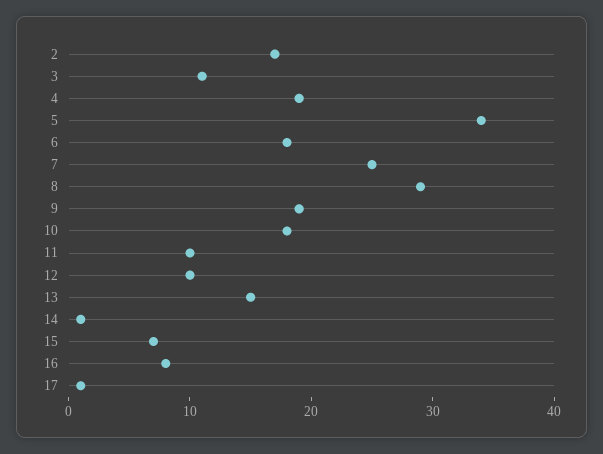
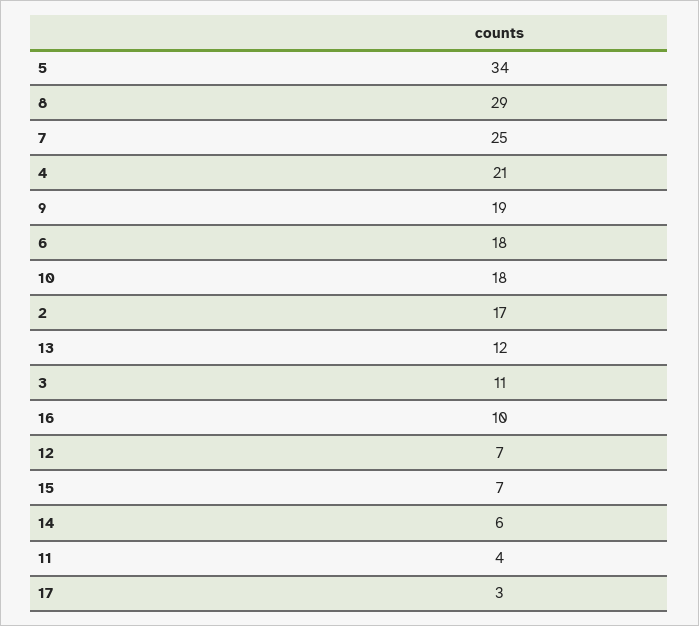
4: 19 -> 21
11: 10 -> 4
12: 10 -> 7
13: 15 -> 12
14: 1 -> 6
16: 8 -> 10
17: 1 -> 3

